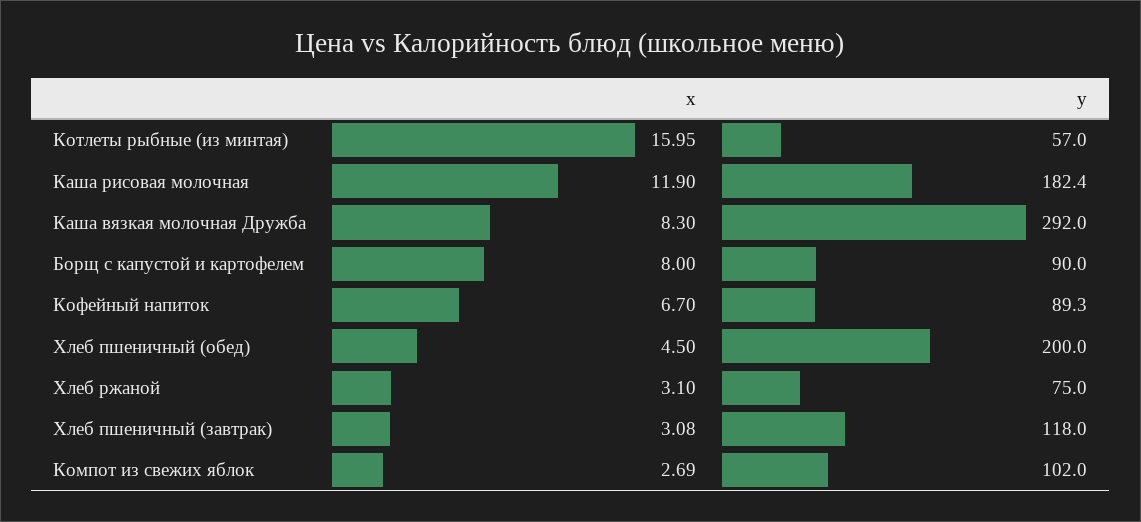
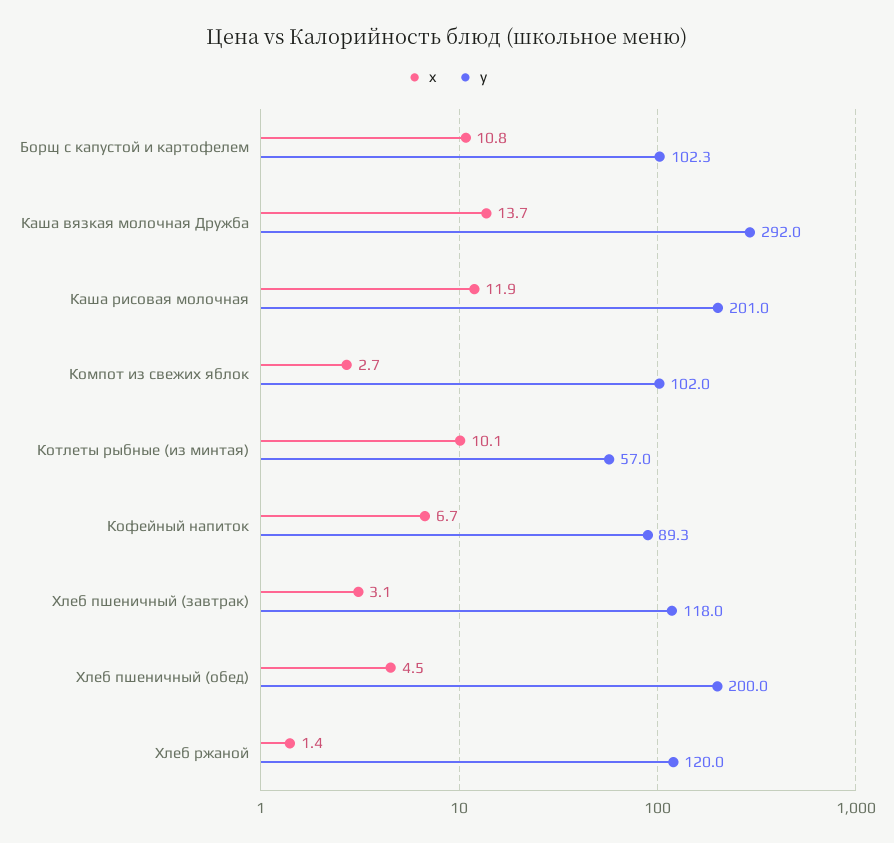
x, Котлеты рыбные (из минтая): 15.95 -> 10.1
y, Каша рисовая молочная: 182.4 -> 201
x, Каша вязкая молочная Дружба: 8.3 -> 13.7
x, Борщ с капустой и картофелем: 8 -> 10.8
y, Борщ с капустой и картофелем: 90 -> 102.3
x, Хлеб ржаной: 3.1 -> 1.4
y, Хлеб ржаной: 75 -> 120

